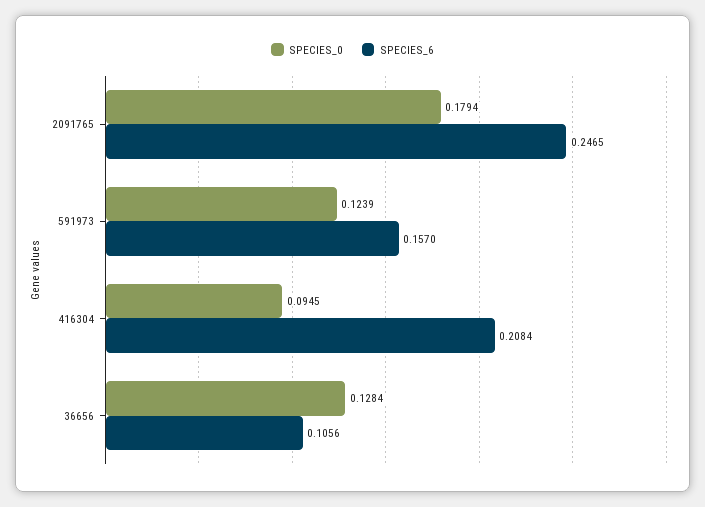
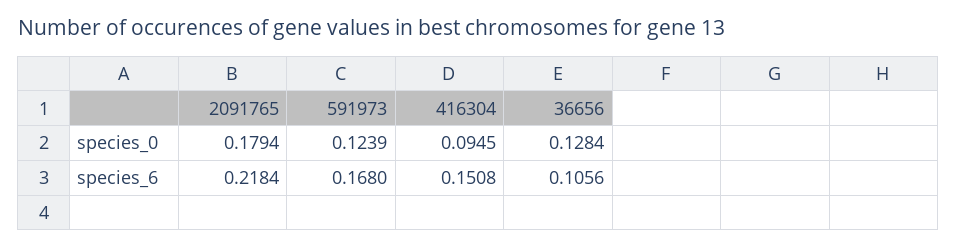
SPECIES_6, 2091765: 0.2465 -> 0.2184
SPECIES_6, 591973: 0.157 -> 0.168
SPECIES_6, 416304: 0.2084 -> 0.1508

